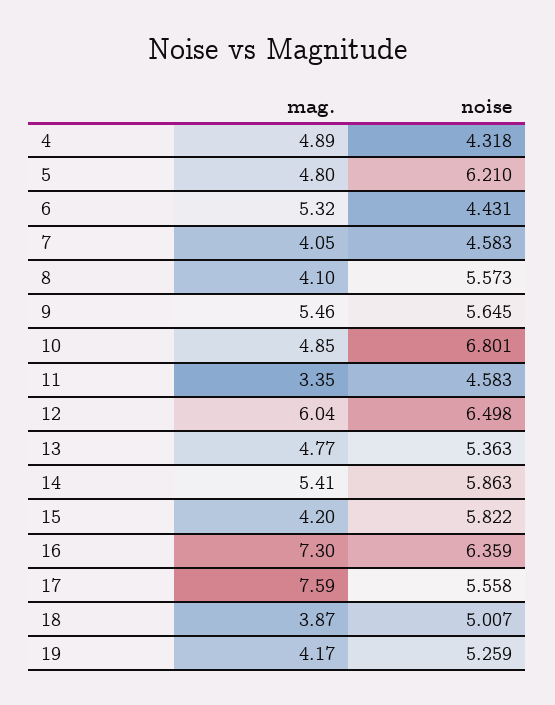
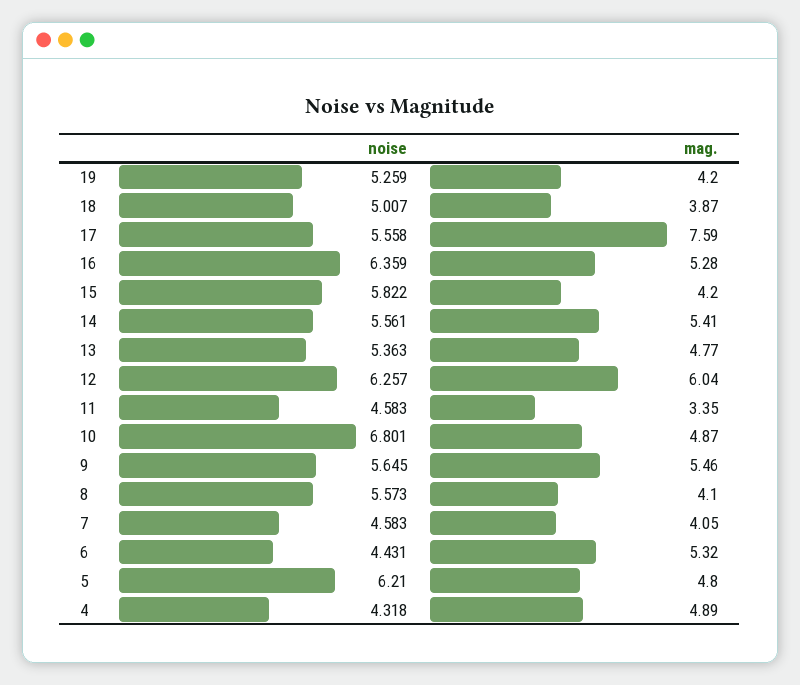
mag., 10: 4.85 -> 4.87
noise, 12: 6.498 -> 6.257
noise, 14: 5.863 -> 5.561
mag., 16: 7.3 -> 5.28
mag., 19: 4.17 -> 4.2

